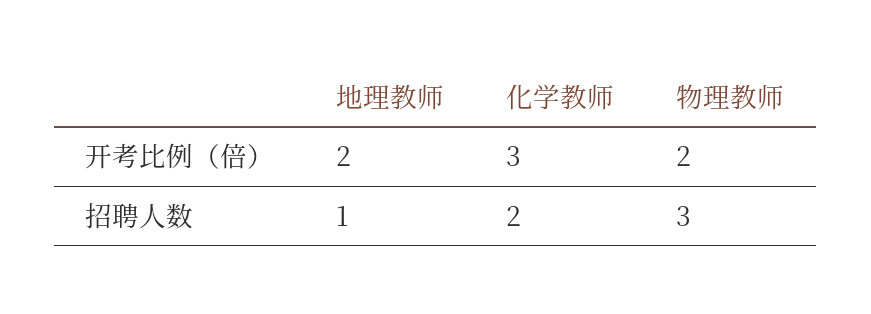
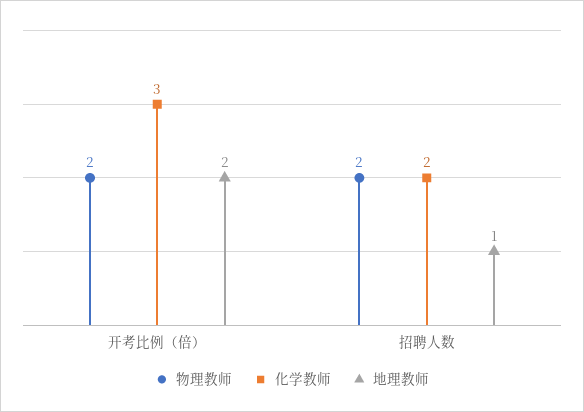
物理教师, 招聘人数: 3 -> 2

